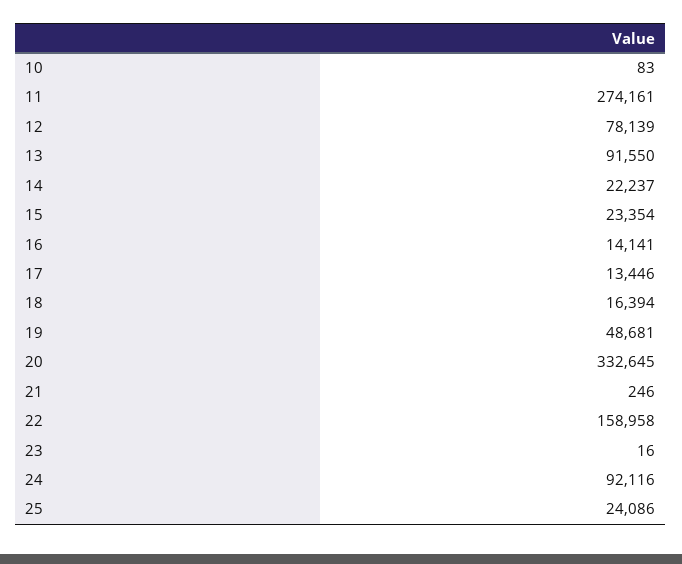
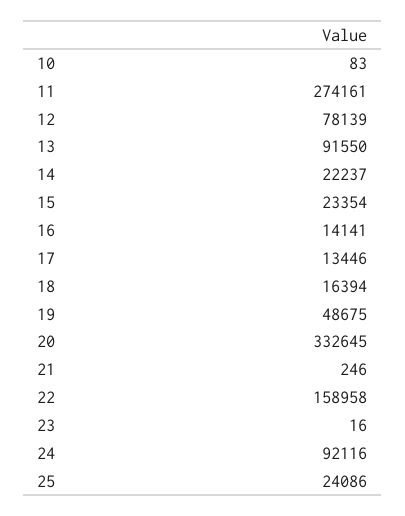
19: 48681 -> 48675

